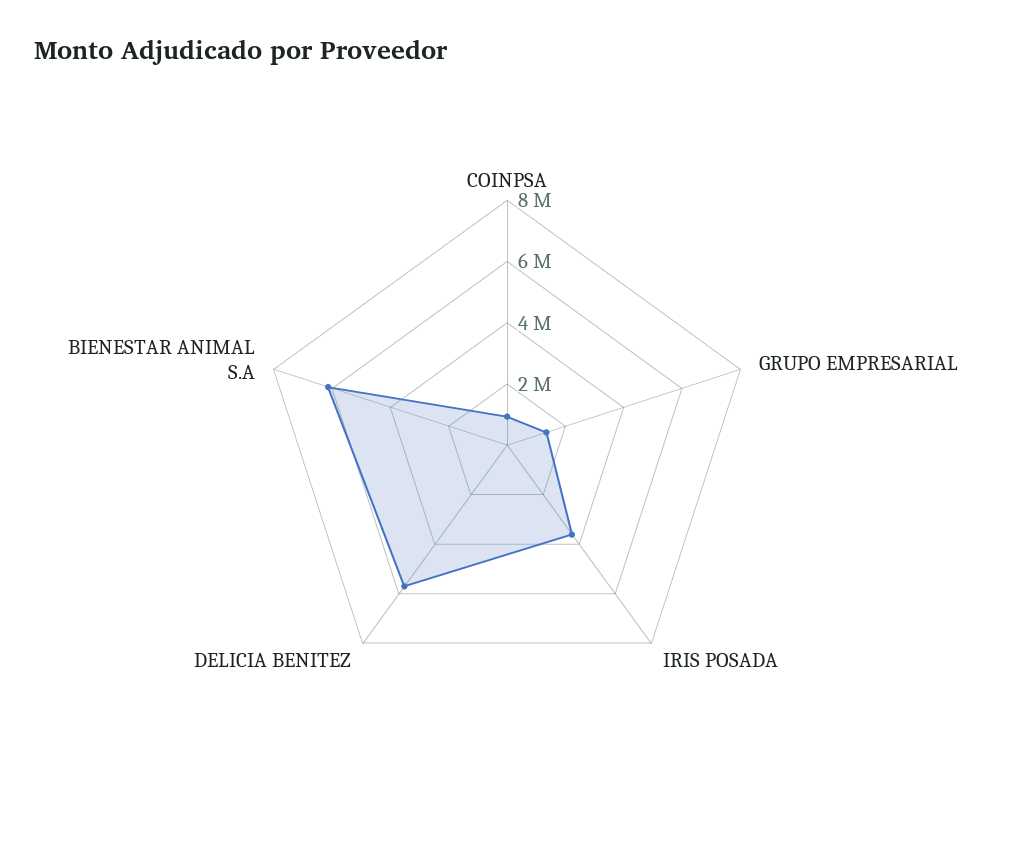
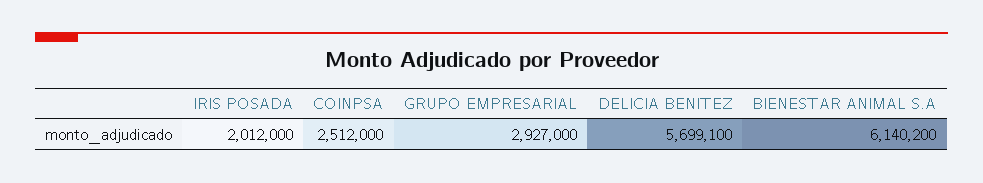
COINPSA: 1000000 -> 2512000
GRUPO EMPRESARIAL: 1500000 -> 2927000
IRIS POSADA: 3500000 -> 2012000

